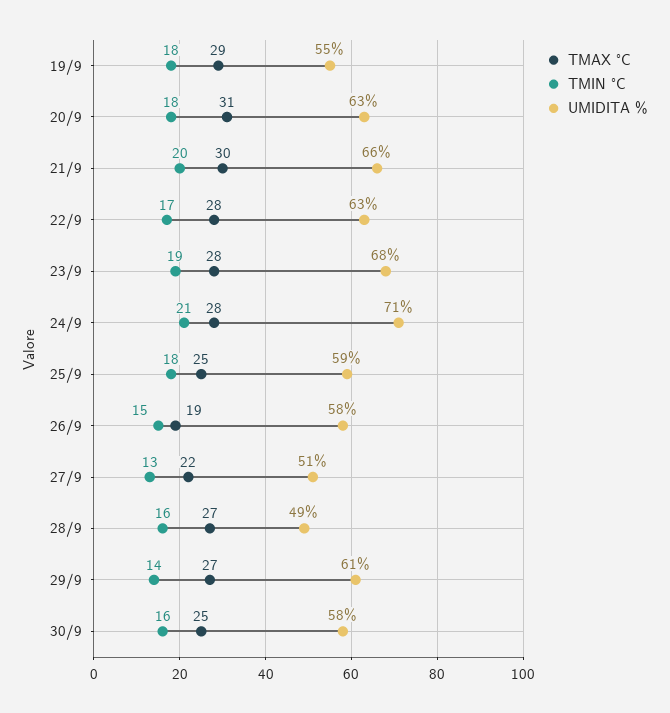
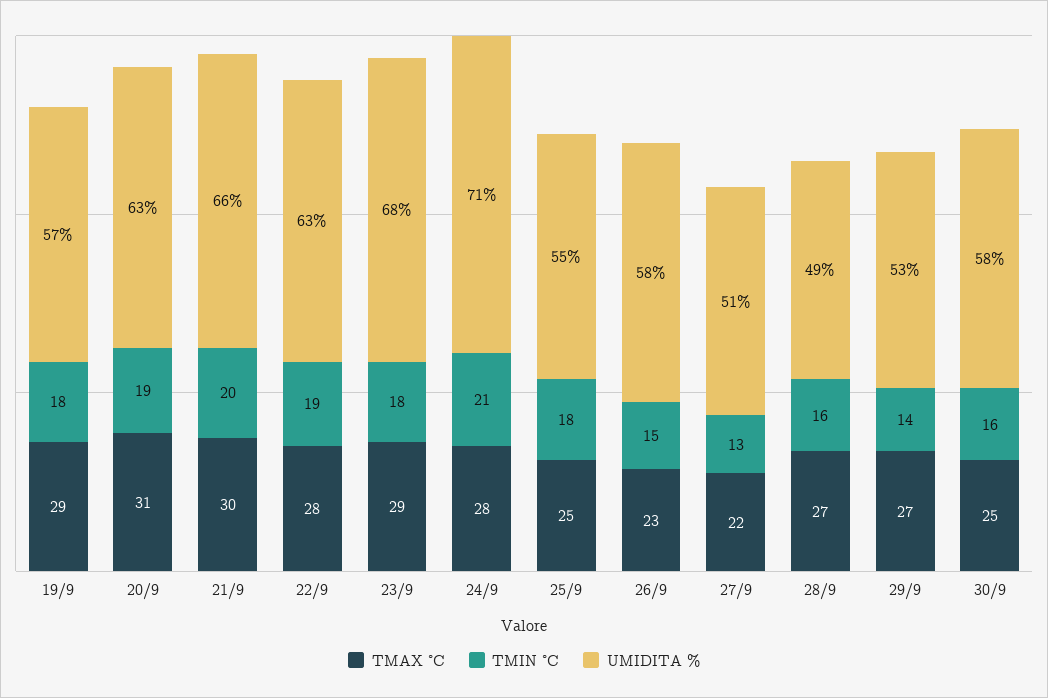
UMIDITA %, 19/9: 55 -> 57
TMIN °C, 20/9: 18 -> 19
TMIN °C, 22/9: 17 -> 19
TMAX °C, 23/9: 28 -> 29
TMIN °C, 23/9: 19 -> 18
UMIDITA %, 25/9: 59 -> 55
TMAX °C, 26/9: 19 -> 23
UMIDITA %, 29/9: 61 -> 53

